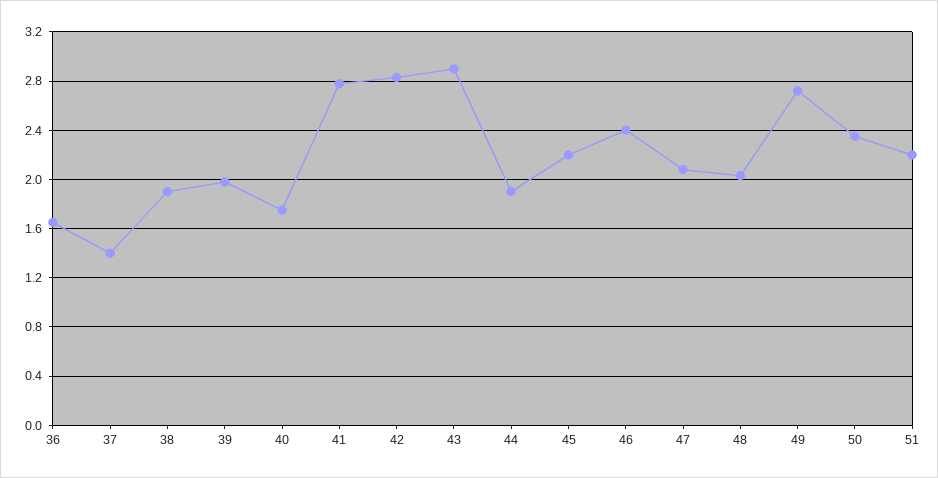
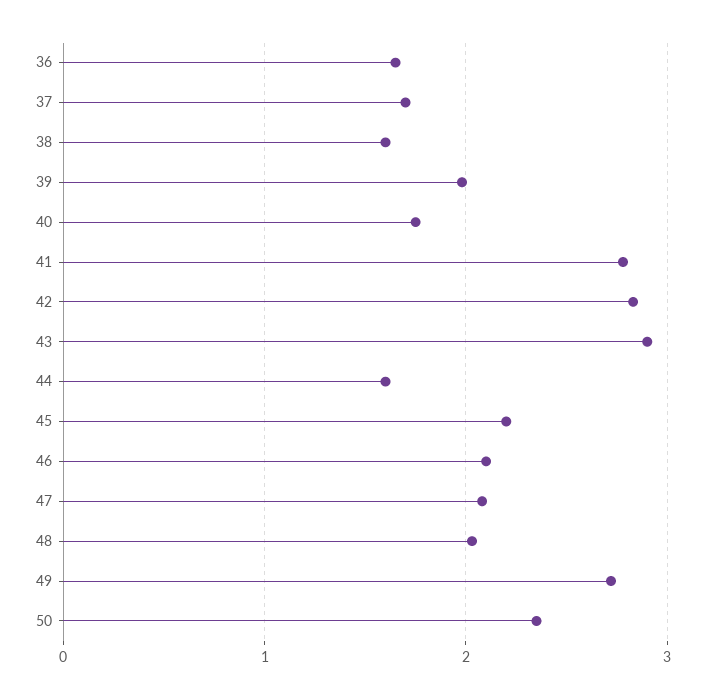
37: 1.4 -> 1.7
38: 1.9 -> 1.6
44: 1.9 -> 1.6
46: 2.4 -> 2.1
51: 2.2 -> none

